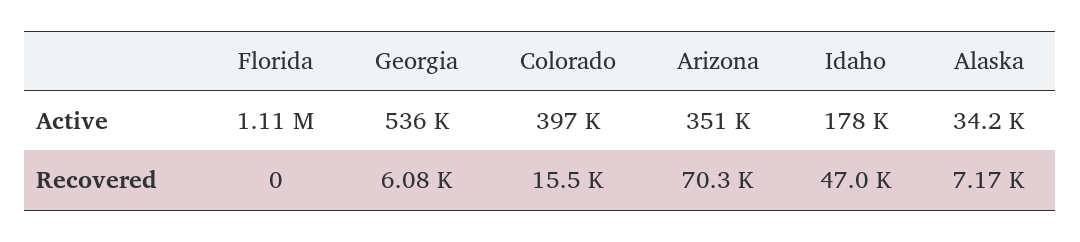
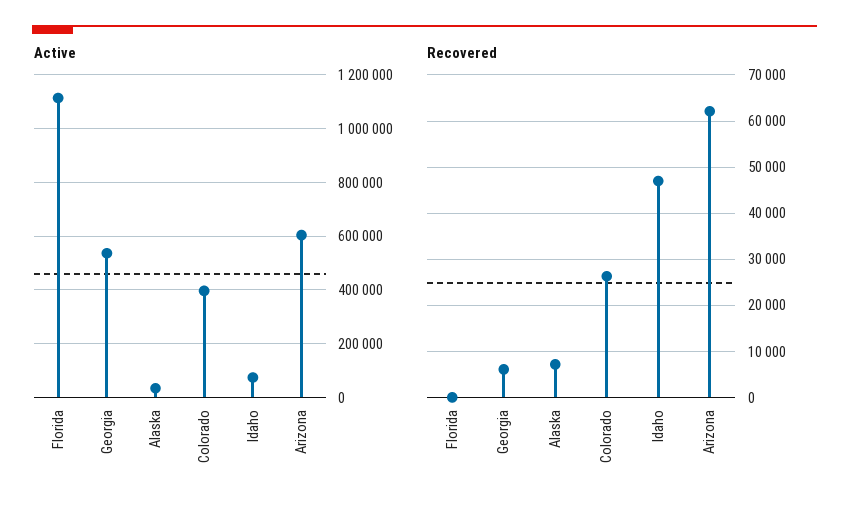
Active, Arizona: 351000 -> 600000
Active, Idaho: 178000 -> 75000
Recovered, Colorado: 15500 -> 26000
Recovered, Arizona: 70300 -> 62000

